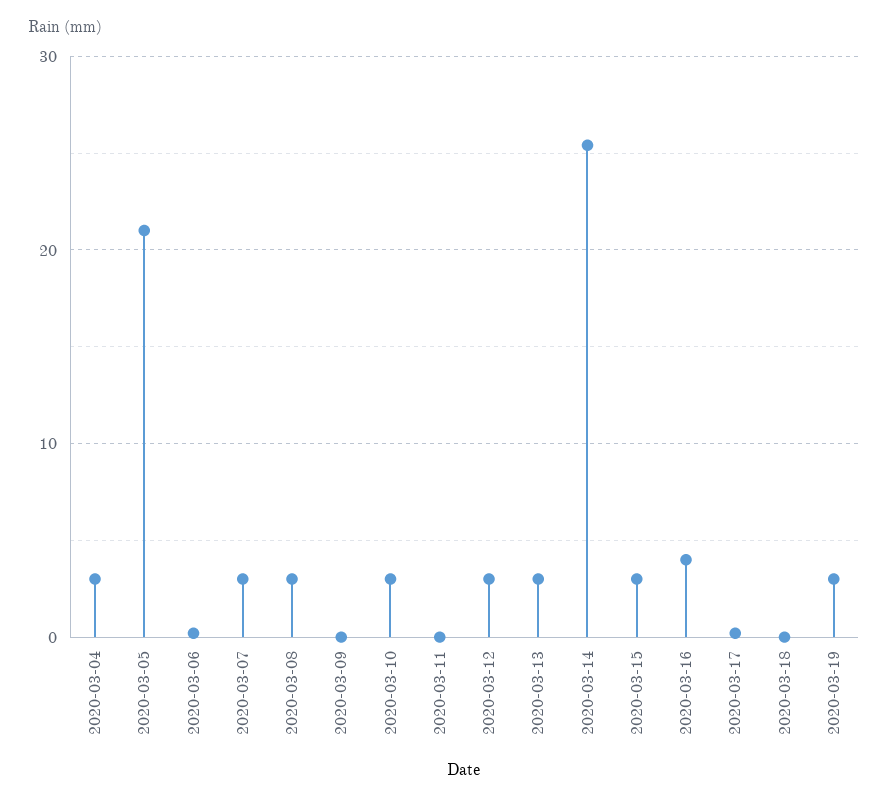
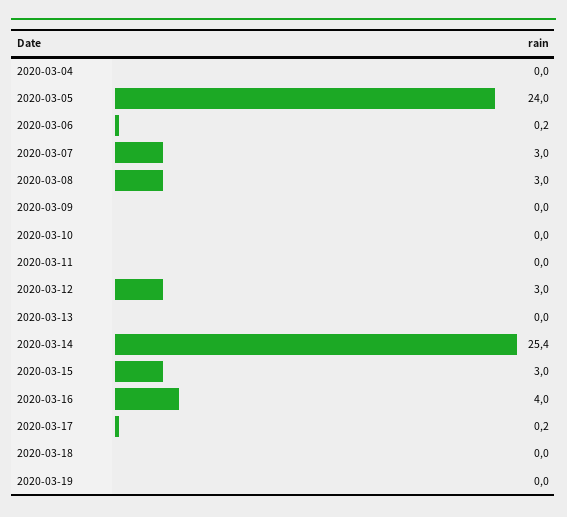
2020-03-04: 3 -> 0
2020-03-05: 21 -> 24
2020-03-10: 3 -> 0
2020-03-13: 3 -> 0
2020-03-19: 3 -> 0

